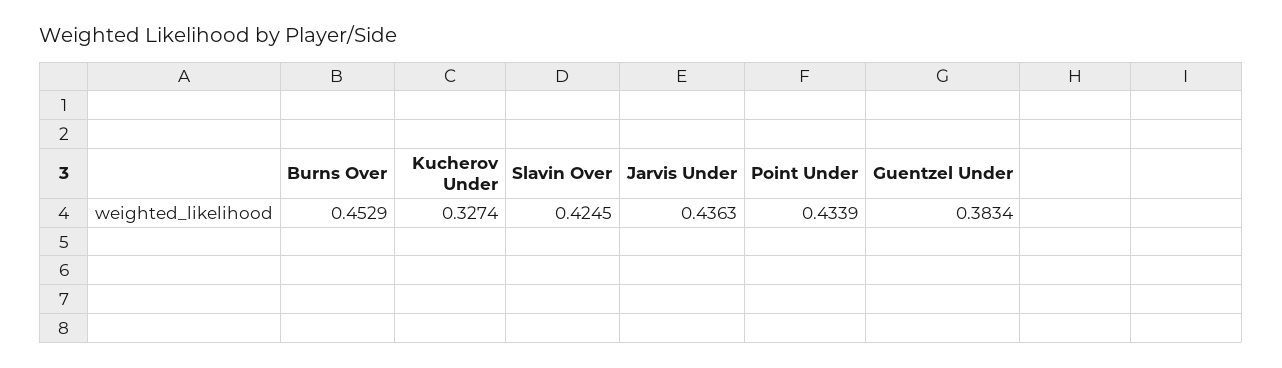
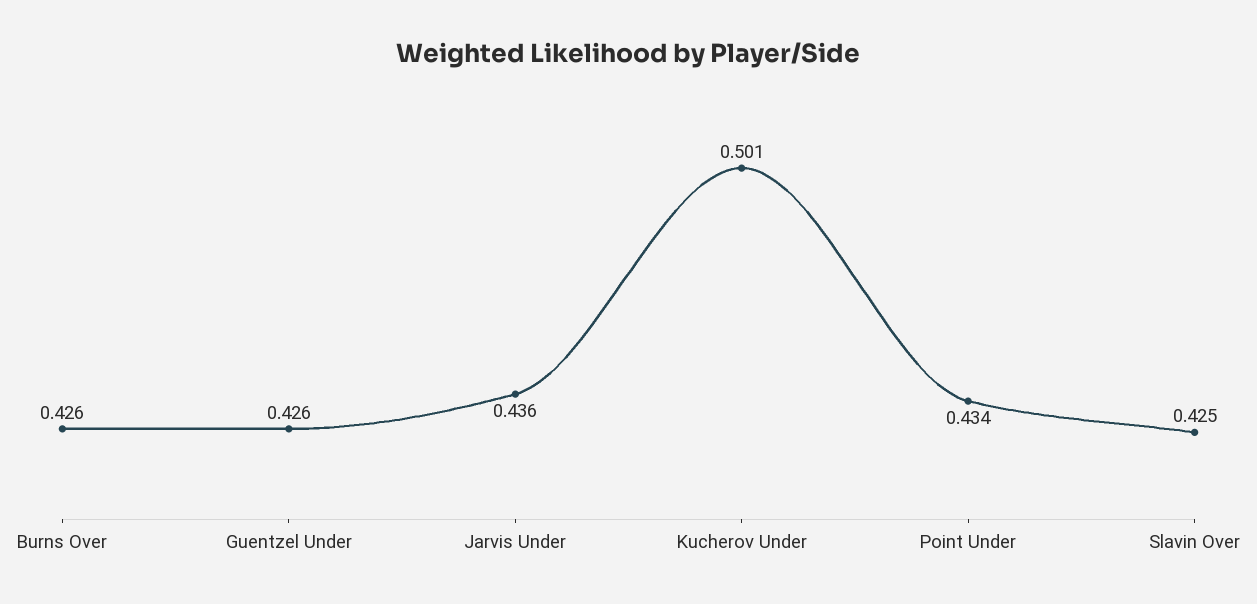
Burns Over: 0.4529 -> 0.426
Kucherov Under: 0.3274 -> 0.501
Guentzel Under: 0.3834 -> 0.426

